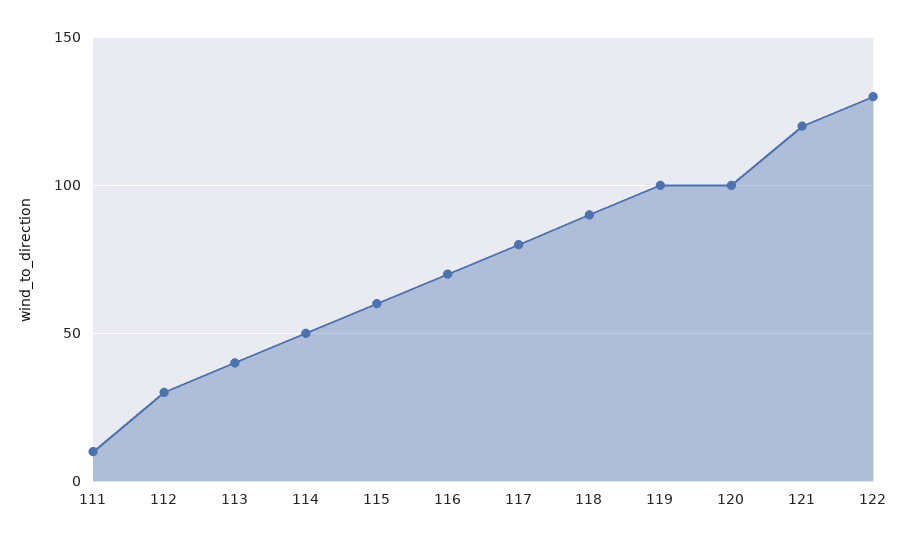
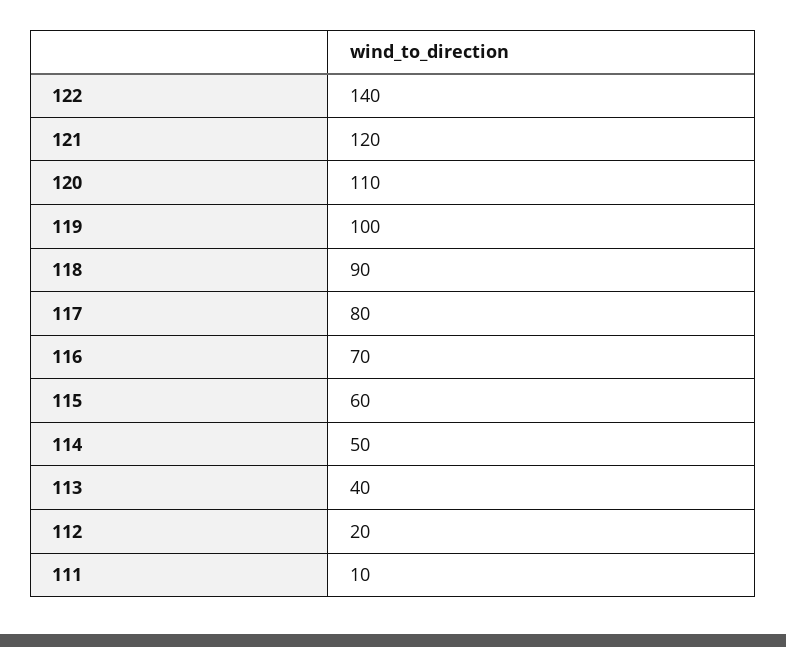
112: 30 -> 20
120: 100 -> 110
122: 130 -> 140

